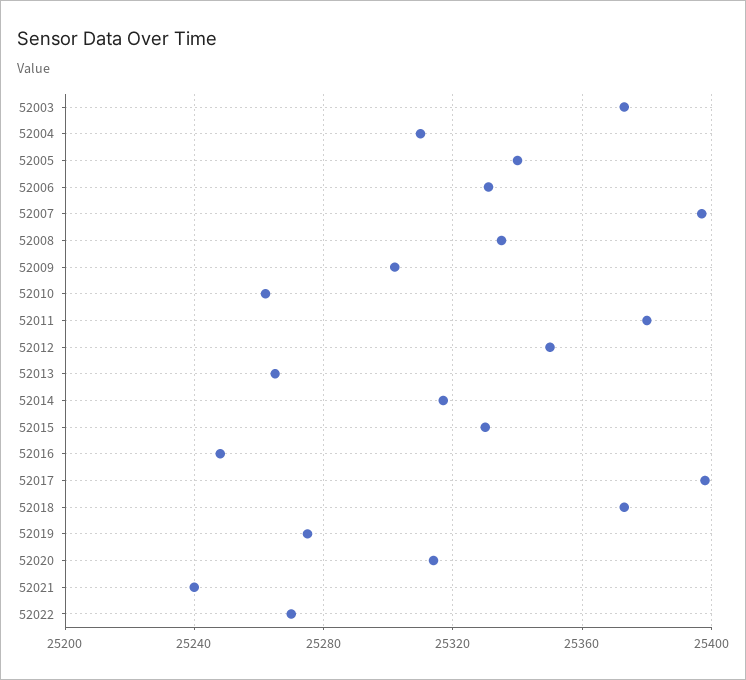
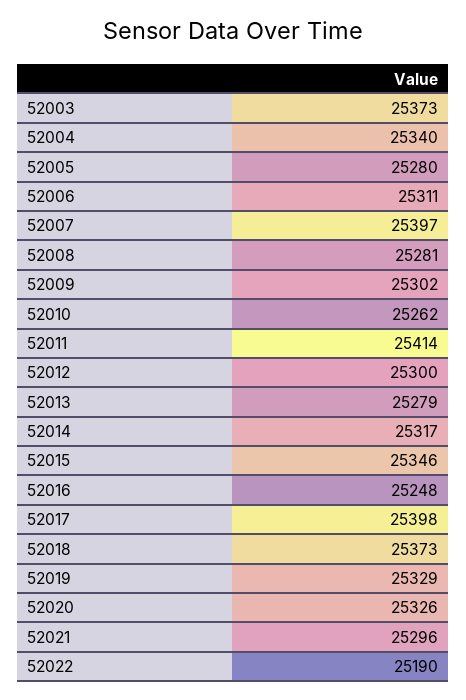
52004: 25310 -> 25340
52005: 25340 -> 25280
52006: 25330 -> 25311
52008: 25335 -> 25281
52011: 25380 -> 25414
52012: 25350 -> 25300
52013: 25265 -> 25279
52015: 25330 -> 25346
52019: 25275 -> 25329
52020: 25315 -> 25326
52021: 25240 -> 25296
52022: 25270 -> 25190

